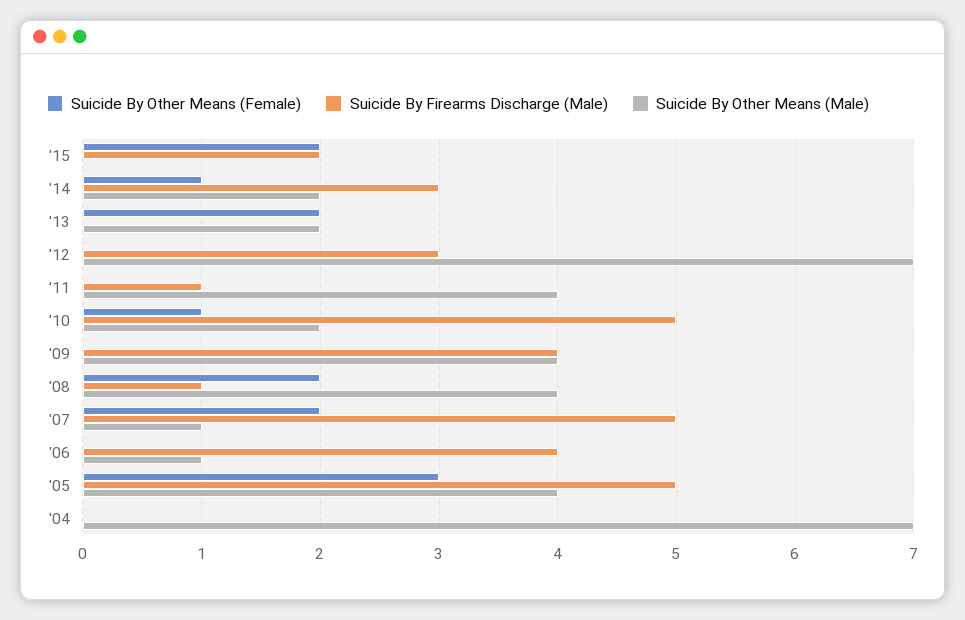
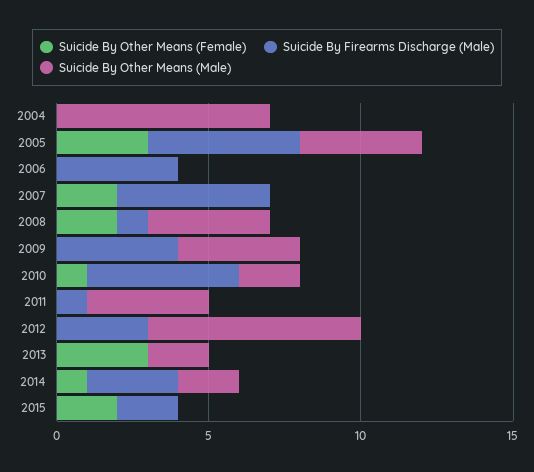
Suicide By Other Means (Female), '13: 2 -> 3
Suicide By Other Means (Male), '07: 1 -> 0
Suicide By Other Means (Male), '06: 1 -> 0

